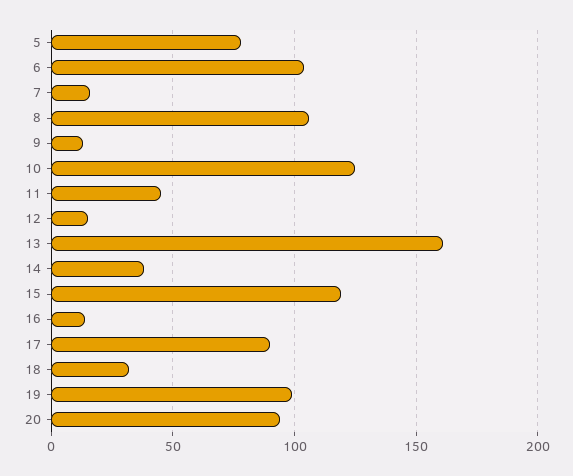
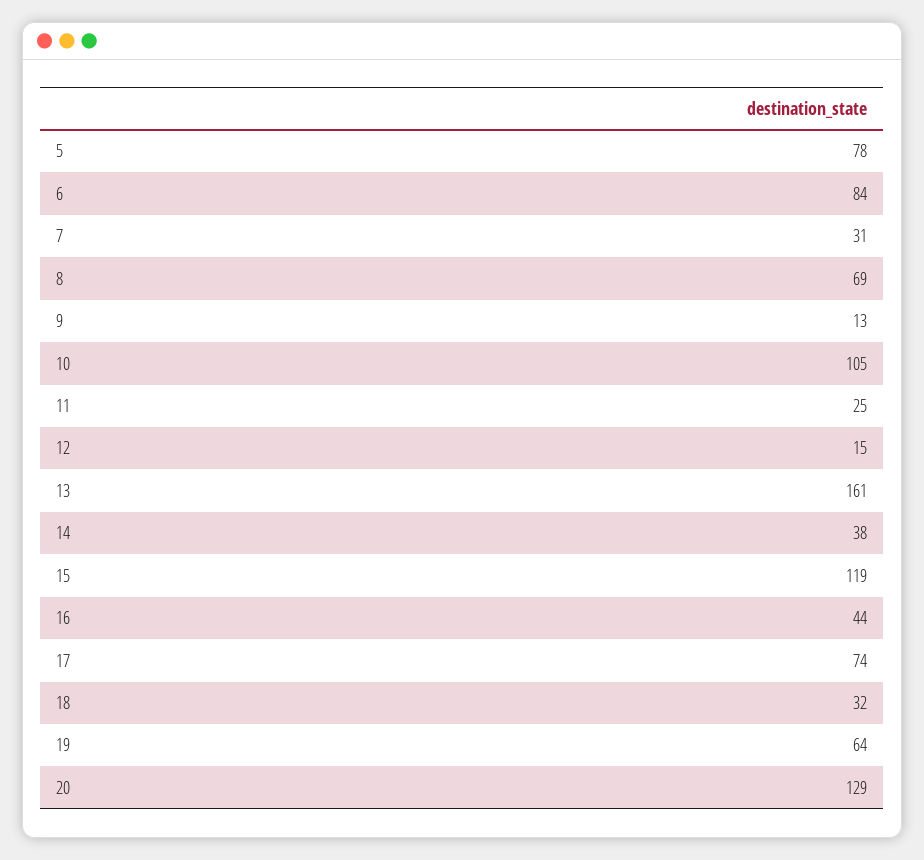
6: 105 -> 84
7: 15 -> 31
8: 105 -> 69
10: 125 -> 105
11: 45 -> 25
16: 15 -> 44
17: 90 -> 74
19: 100 -> 64
20: 95 -> 129

